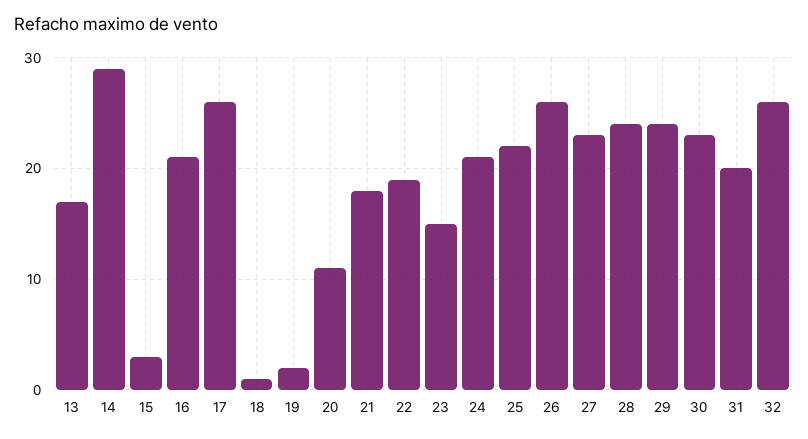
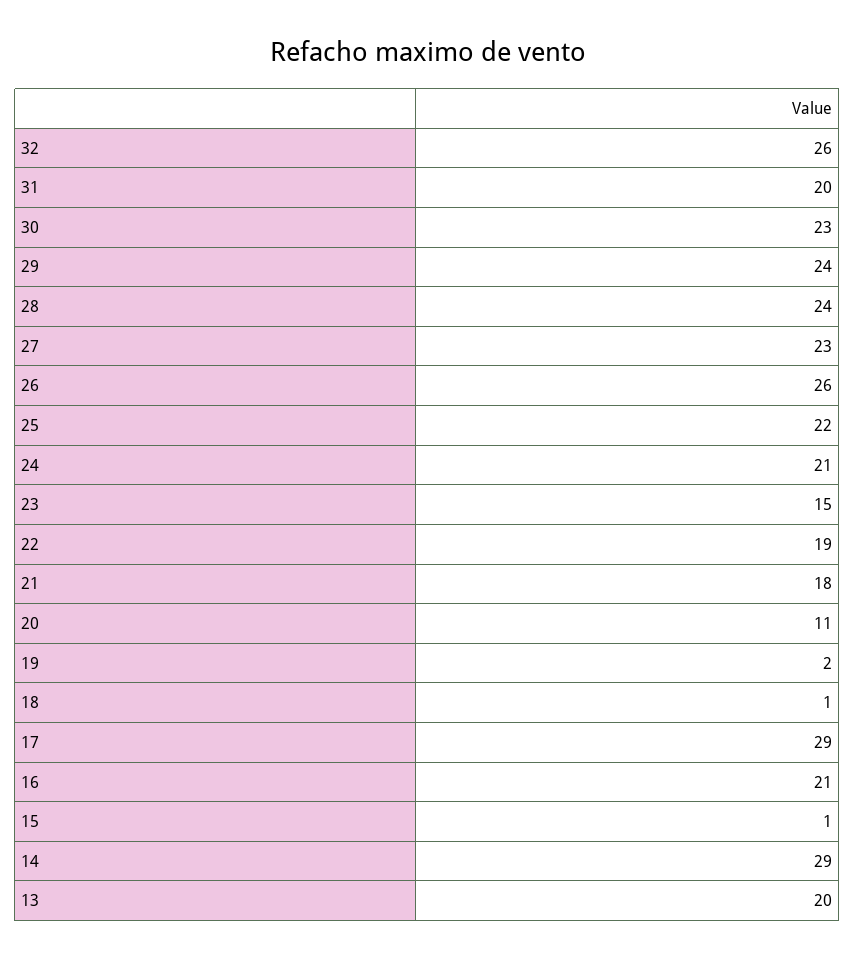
13: 17 -> 20
15: 3 -> 1
17: 26 -> 29

